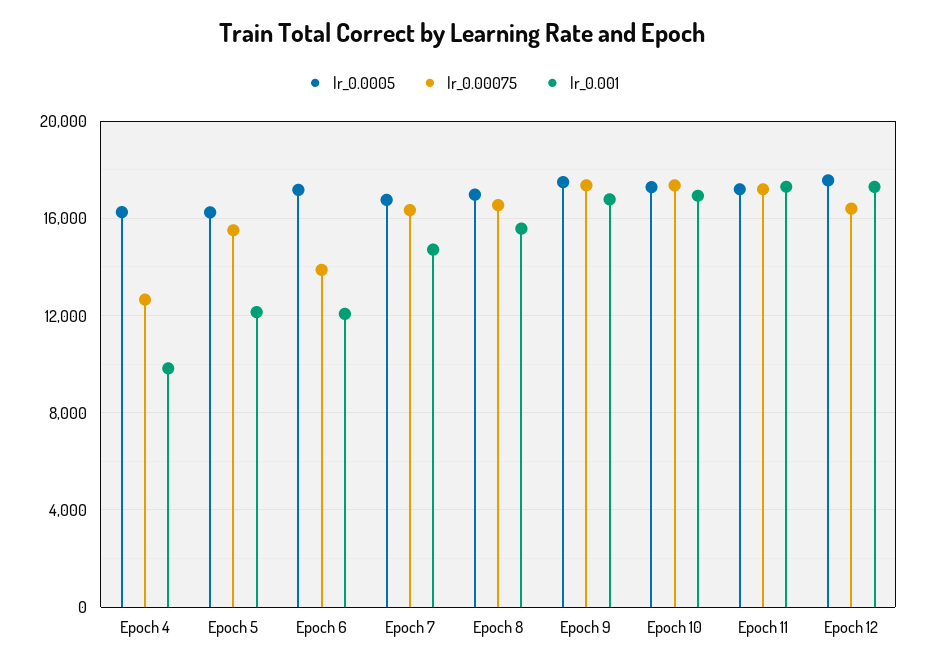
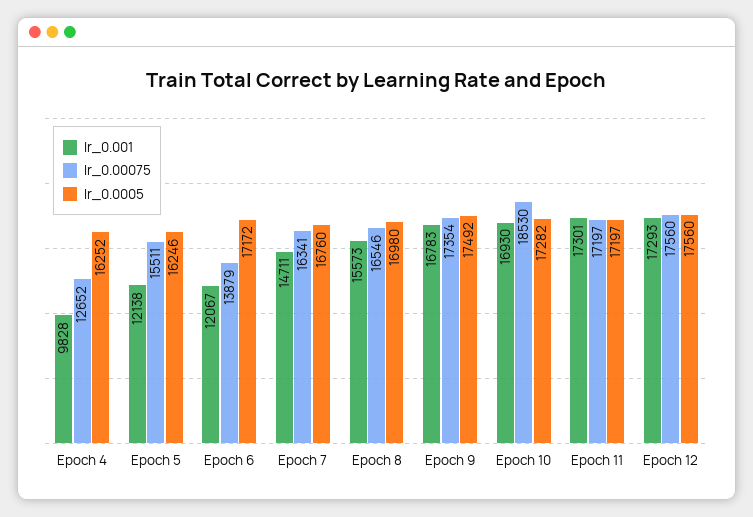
lr_0.00075, Epoch 10: 17500 -> 18530
lr_0.00075, Epoch 12: 16500 -> 17560

